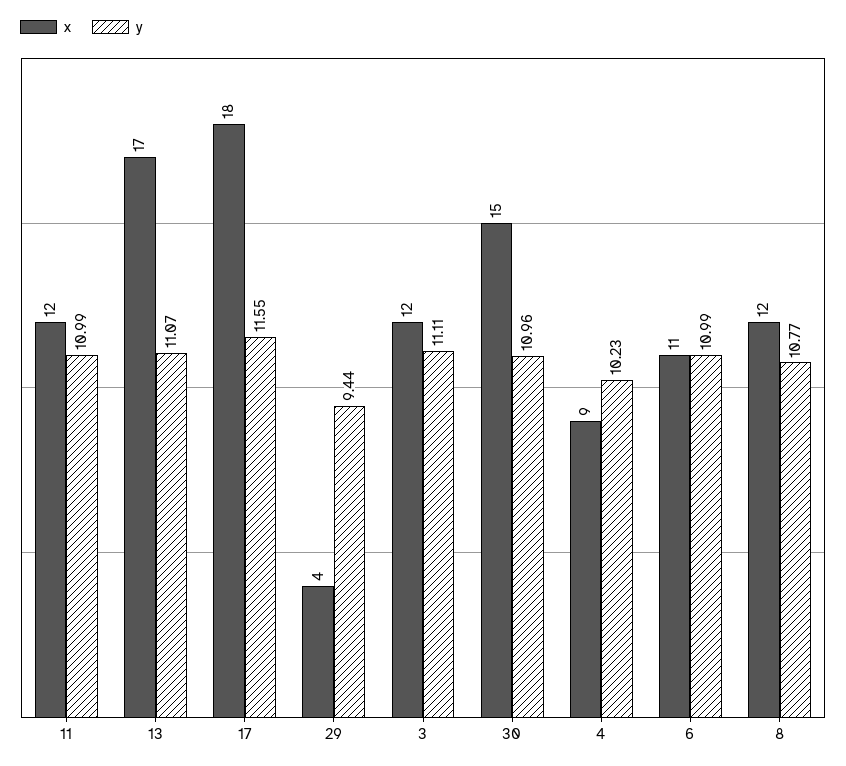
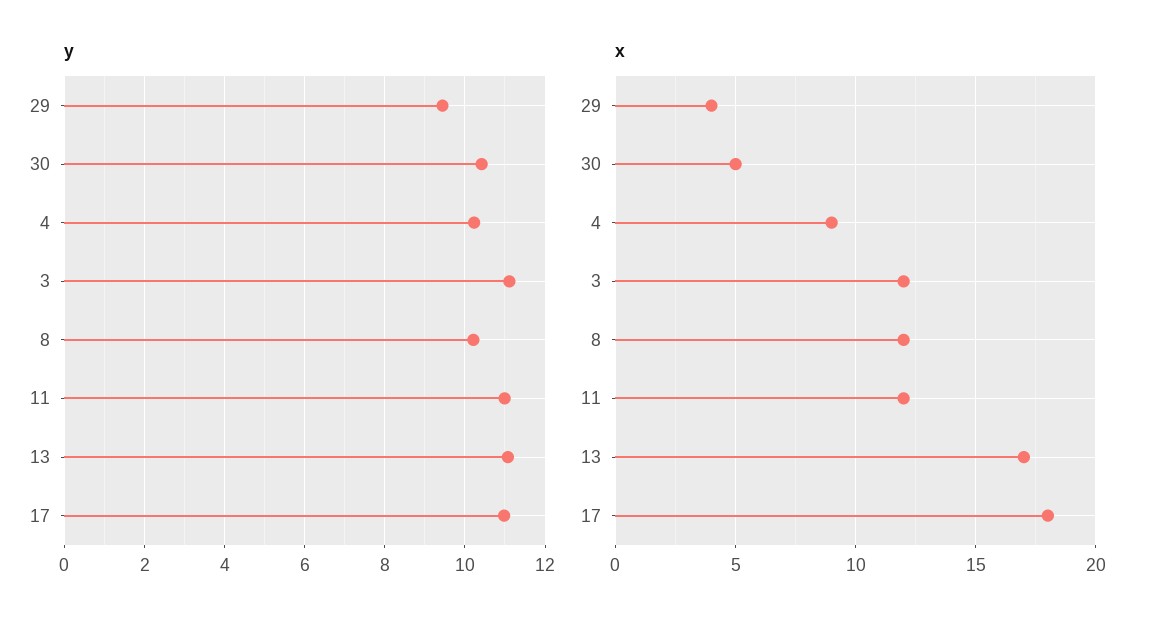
y, 17: 11.55 -> 11
x, 30: 15 -> 5
y, 30: 10.96 -> 10.4
x, 6: 11 -> none
y, 6: 10.99 -> none
y, 8: 10.77 -> 10.2

